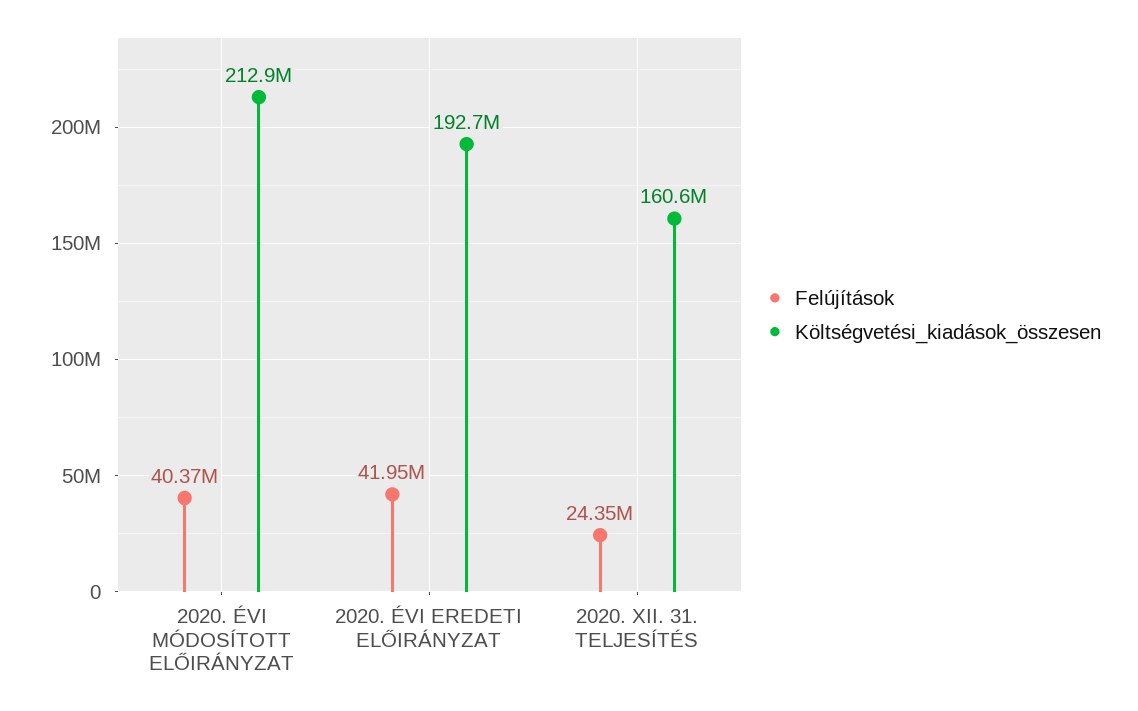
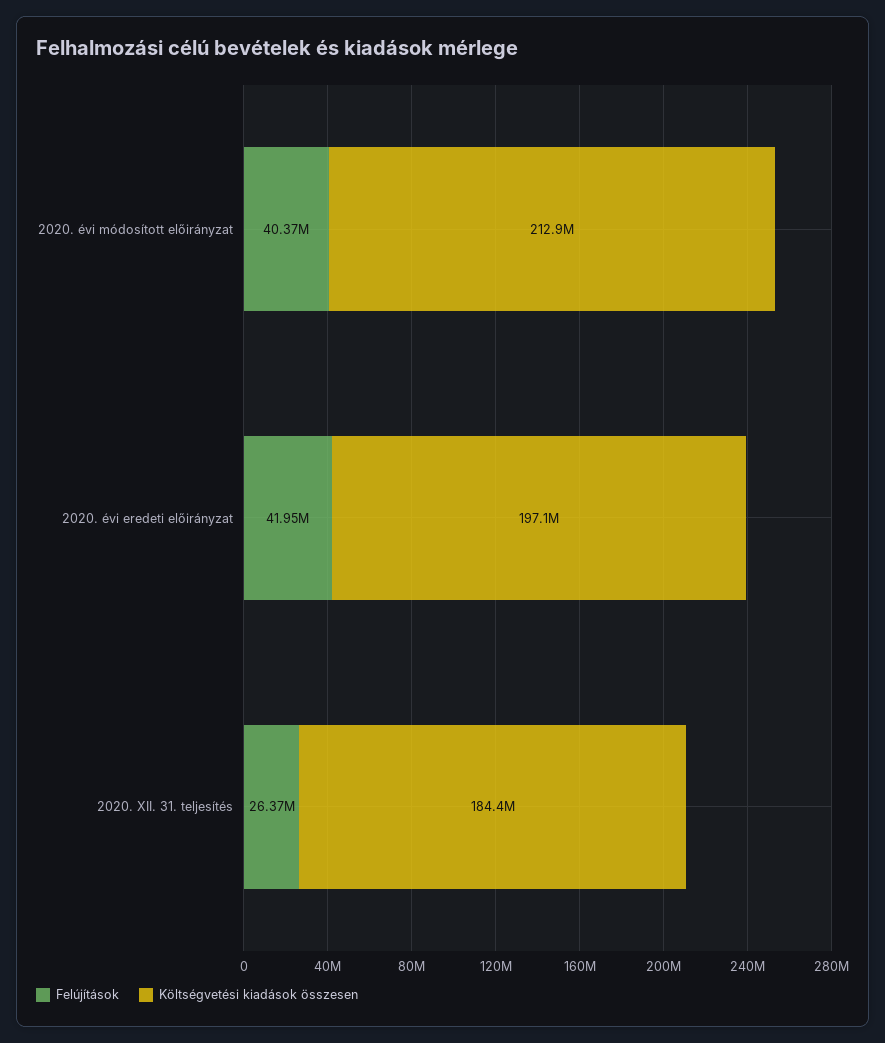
Költségvetési_kiadások_összesen, 2020. ÉVI EREDETI ELŐIRÁNYZAT: 192700000 -> 197100000
Felújítások, 2020. XII. 31. TELJESÍTÉS: 24350000 -> 26370000
Költségvetési_kiadások_összesen, 2020. XII. 31. TELJESÍTÉS: 160600000 -> 184400000

